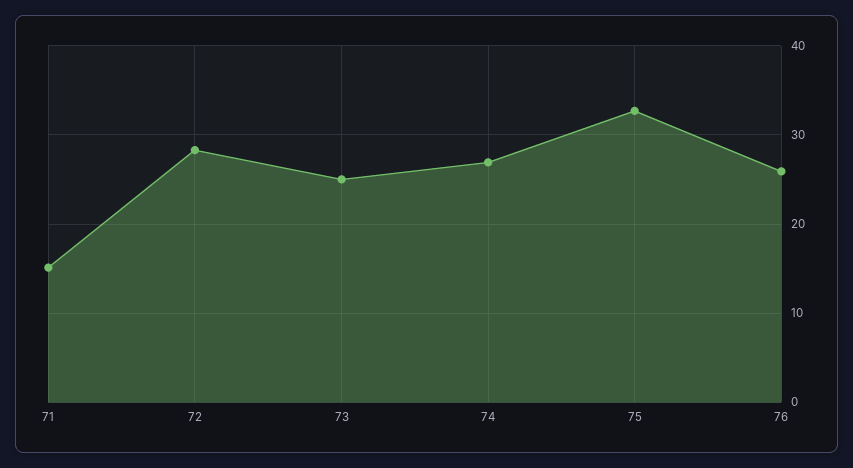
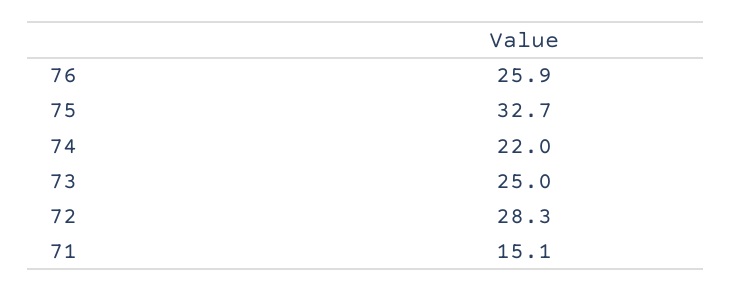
74: 27 -> 22

